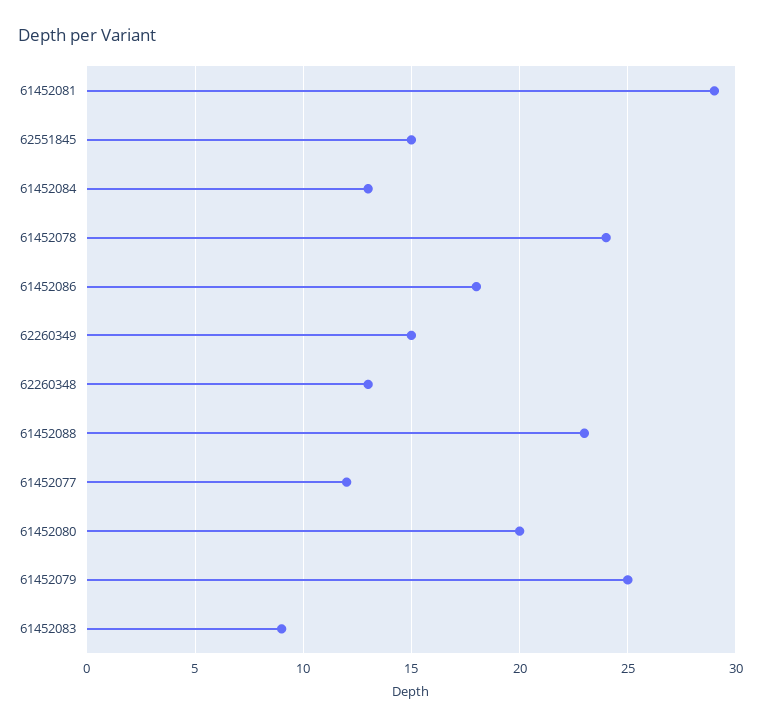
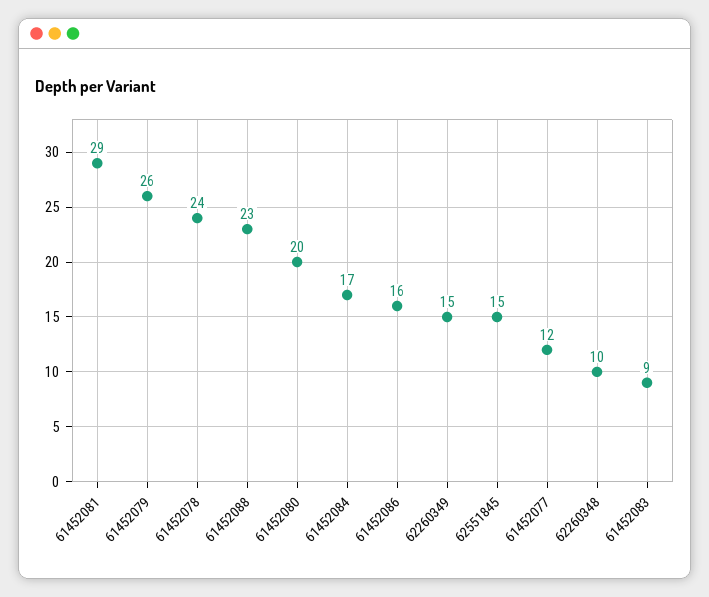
61452084: 13 -> 17
61452086: 18 -> 16
62260348: 13 -> 10
61452079: 25 -> 26

